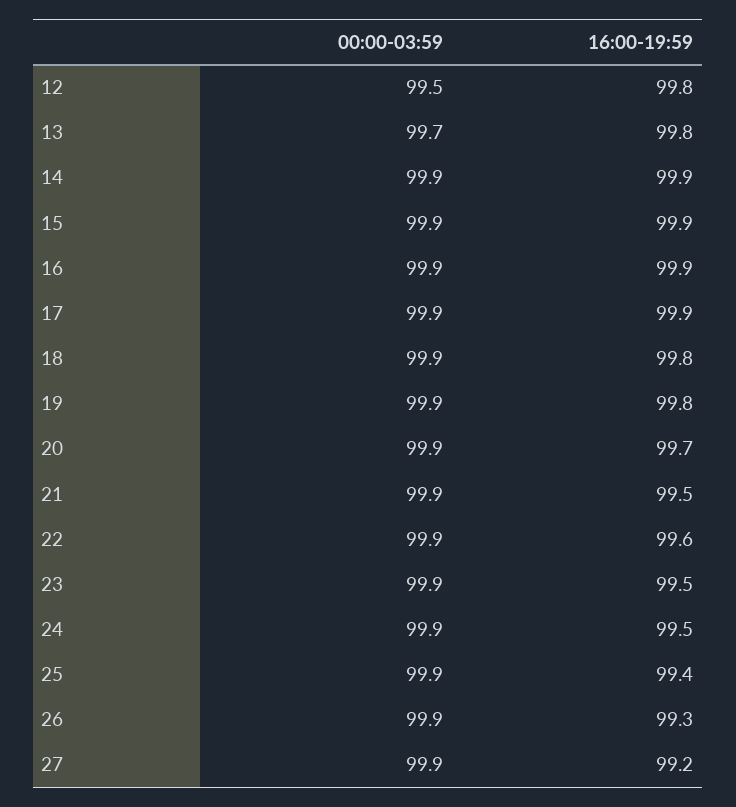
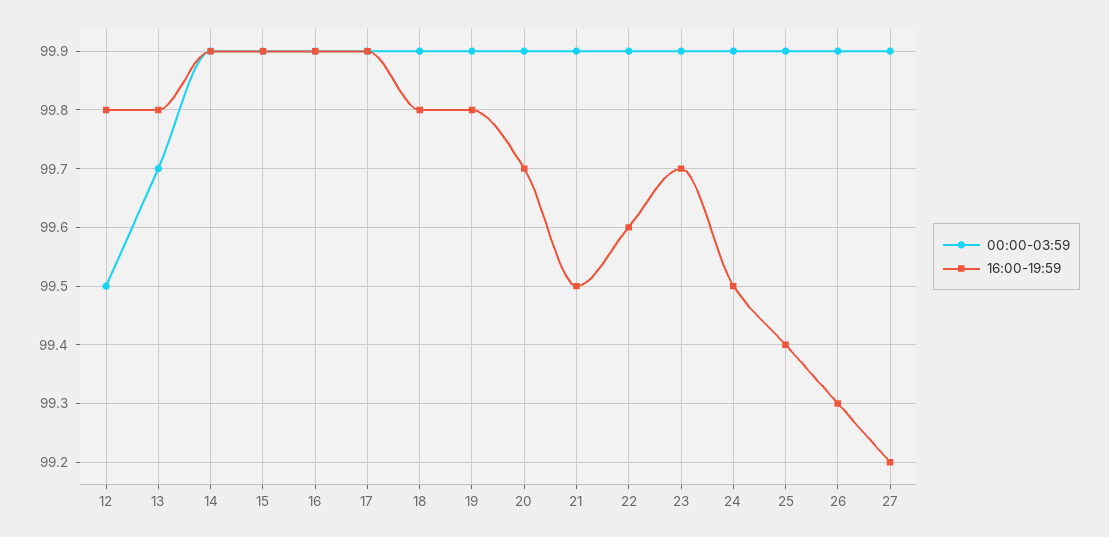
16:00-19:59, 23: 99.5 -> 99.7

